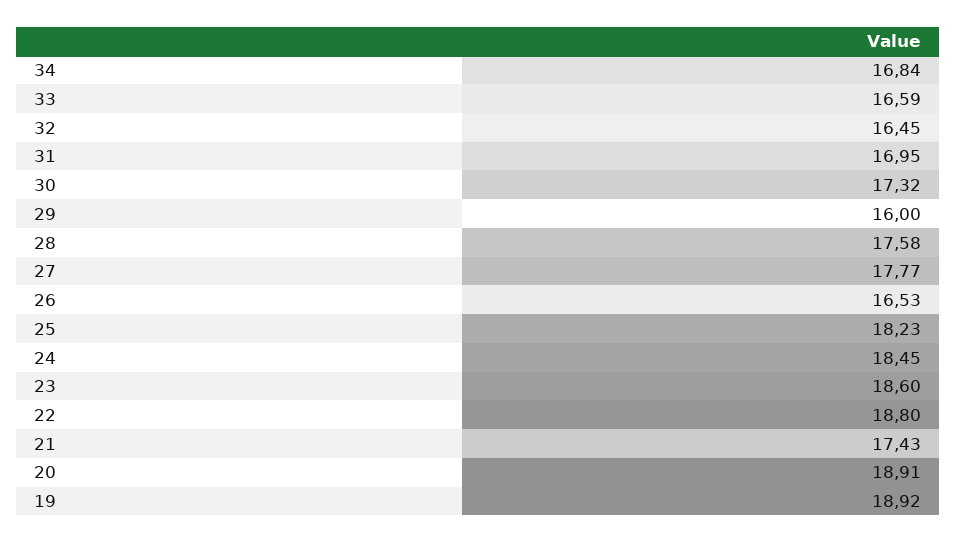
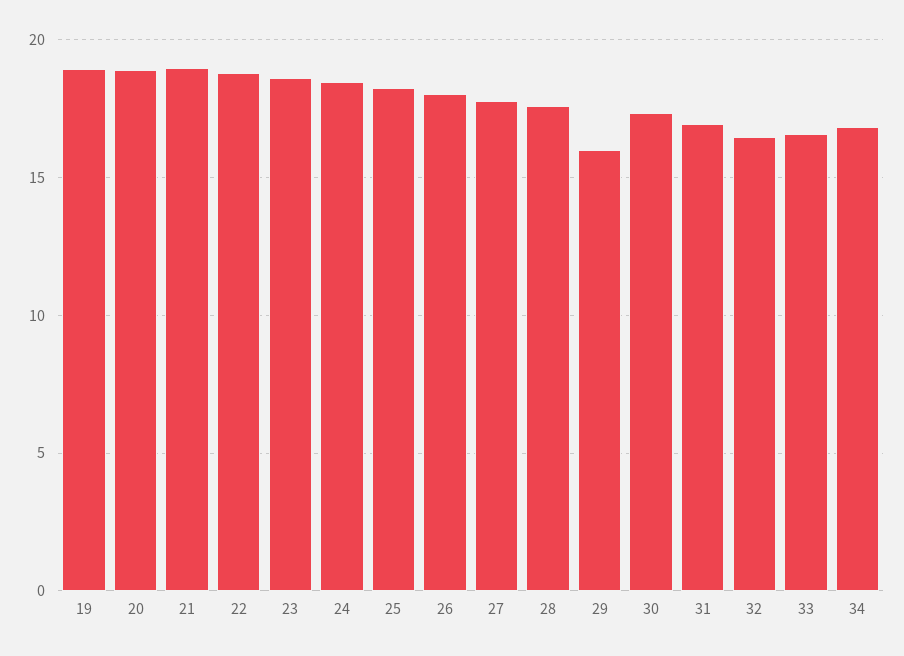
26: 16.53 -> 18
21: 17.43 -> 19

